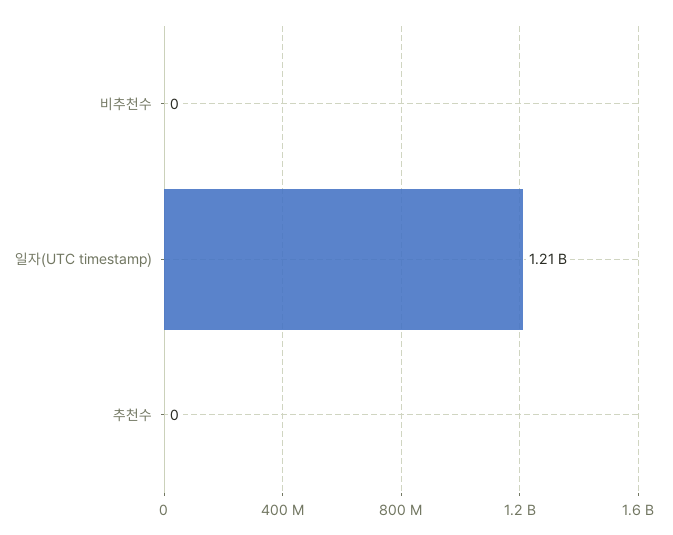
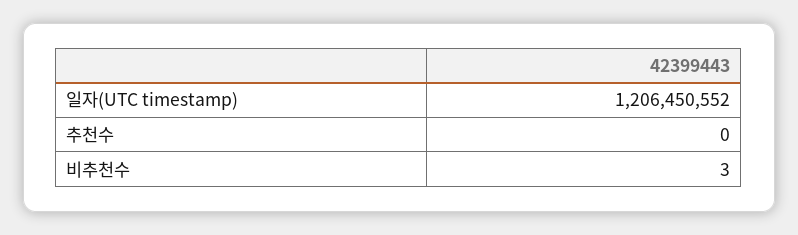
비추천수: 0 -> 3

